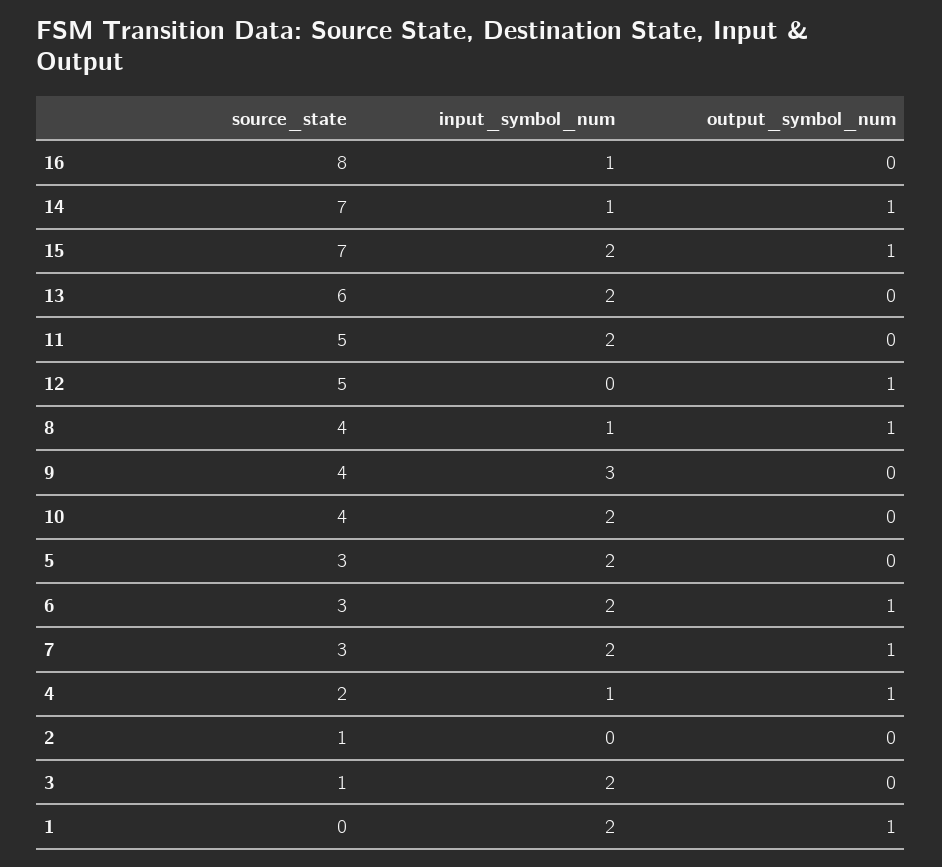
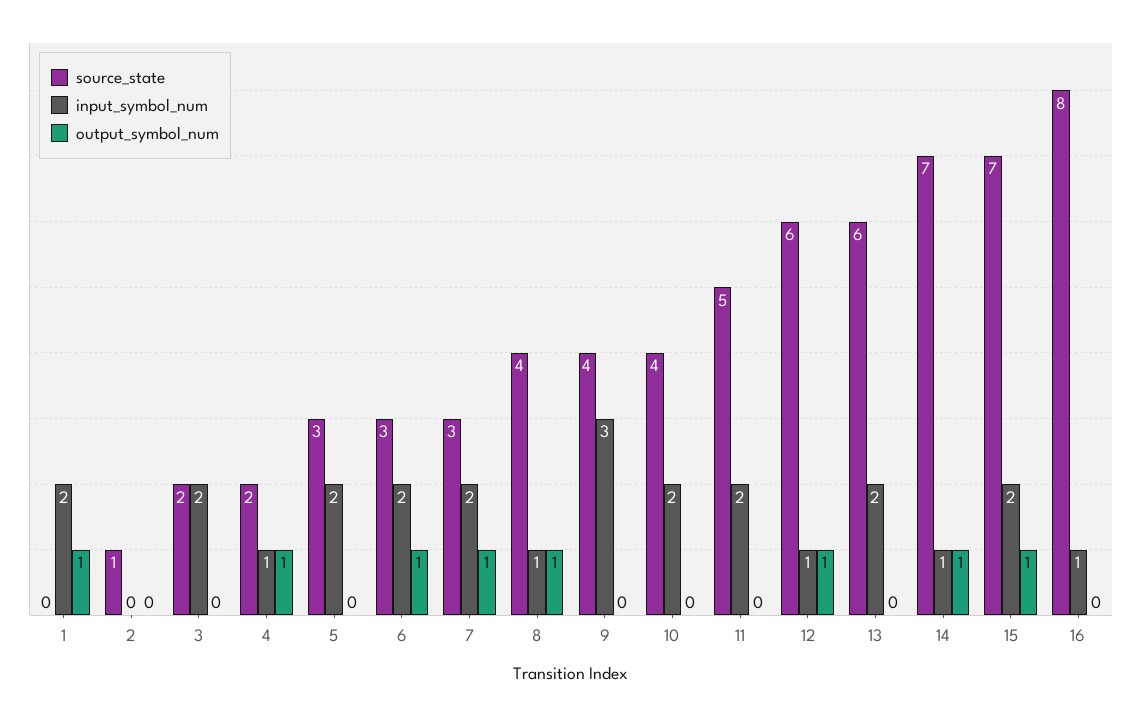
source_state, 12: 5 -> 6
input_symbol_num, 12: 0 -> 1
source_state, 3: 1 -> 2

